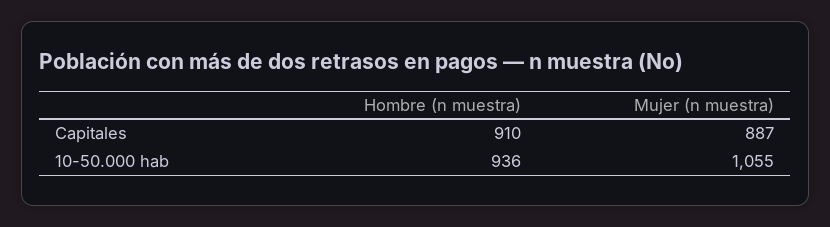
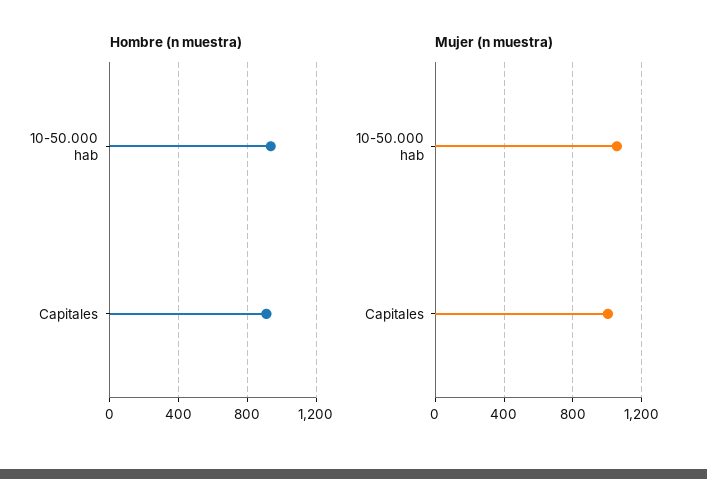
Mujer (n muestra), Capitales: 887 -> 1000

